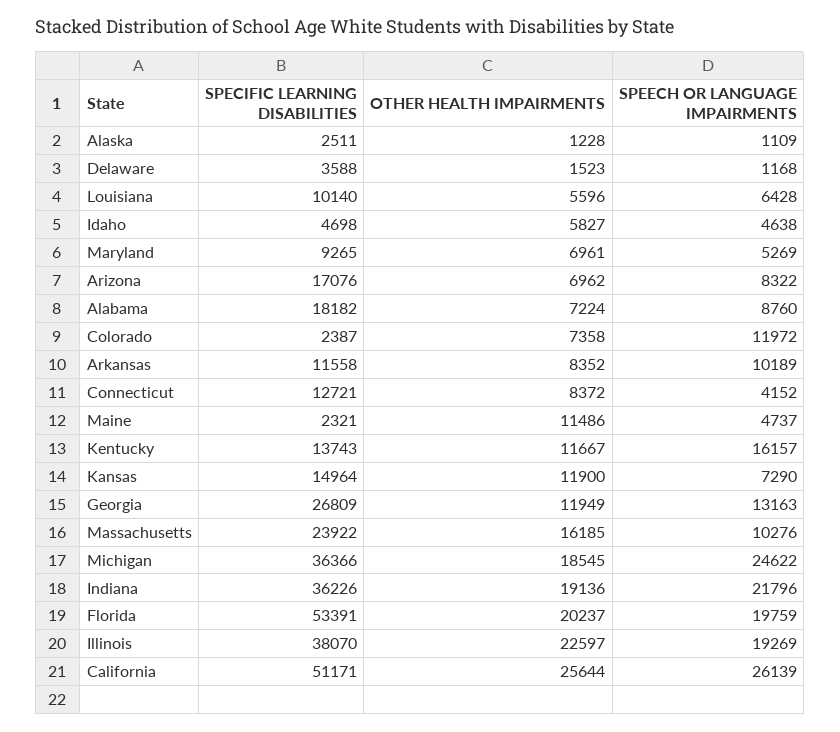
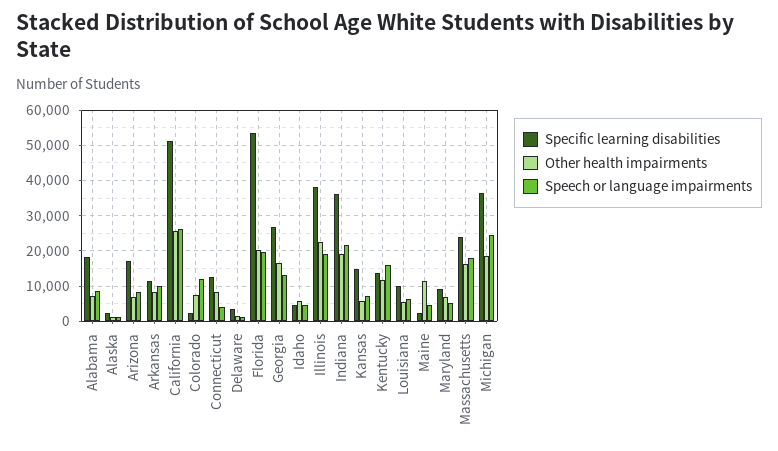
OTHER HEALTH IMPAIRMENTS, Kansas: 11900 -> 6000
OTHER HEALTH IMPAIRMENTS, Georgia: 11949 -> 16000
SPEECH OR LANGUAGE IMPAIRMENTS, Massachusetts: 10276 -> 18000

